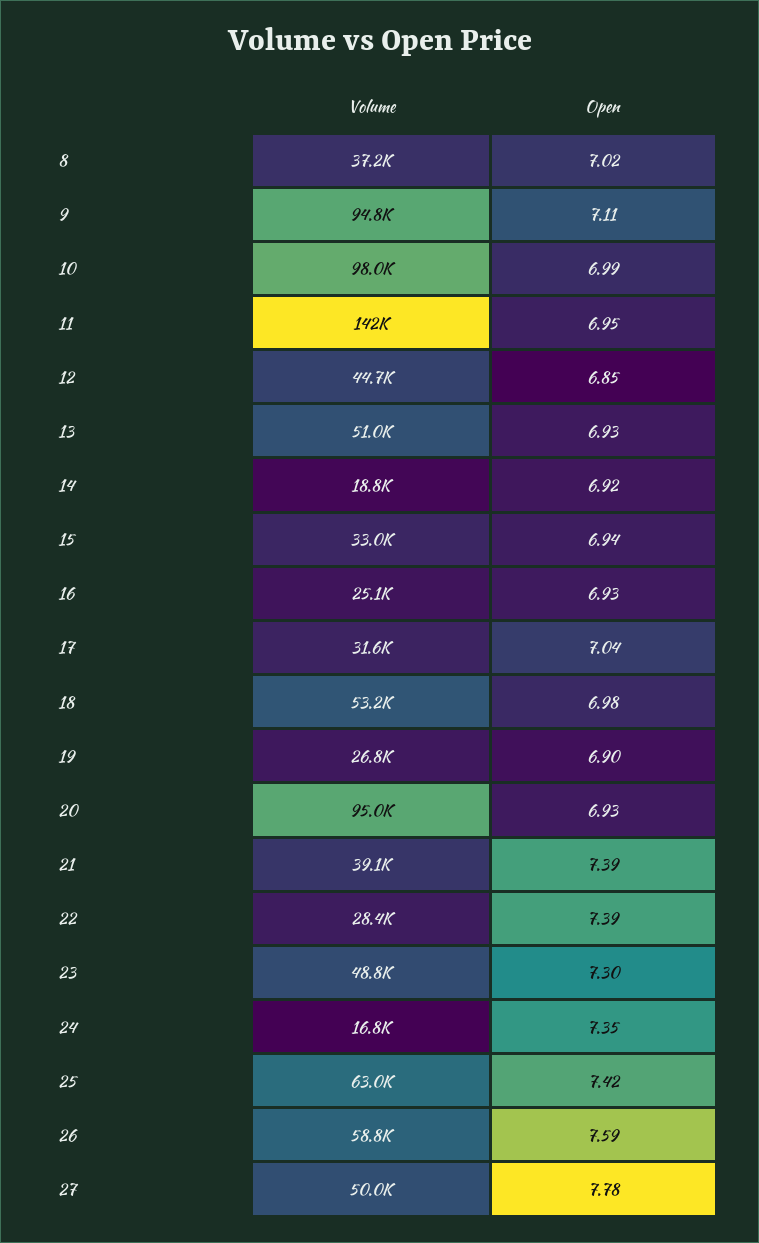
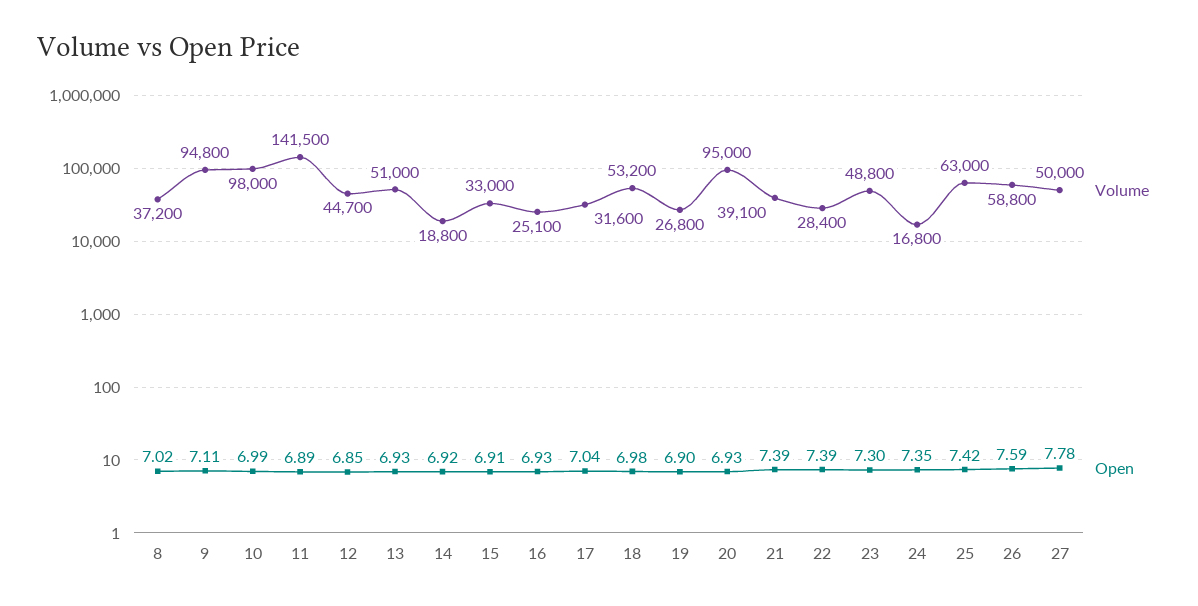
Open, 11: 6.95 -> 6.89
Open, 15: 6.94 -> 6.91

